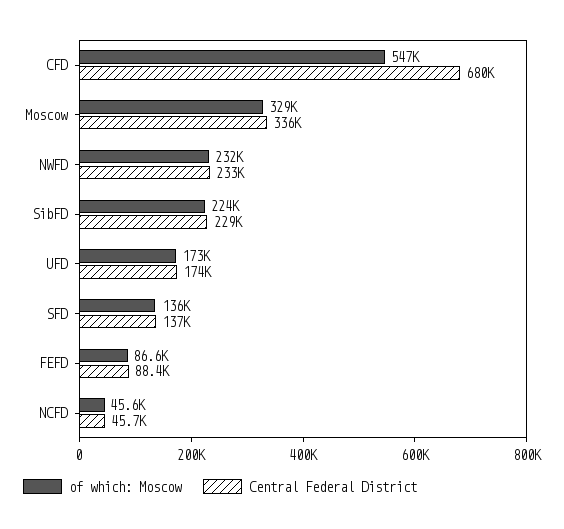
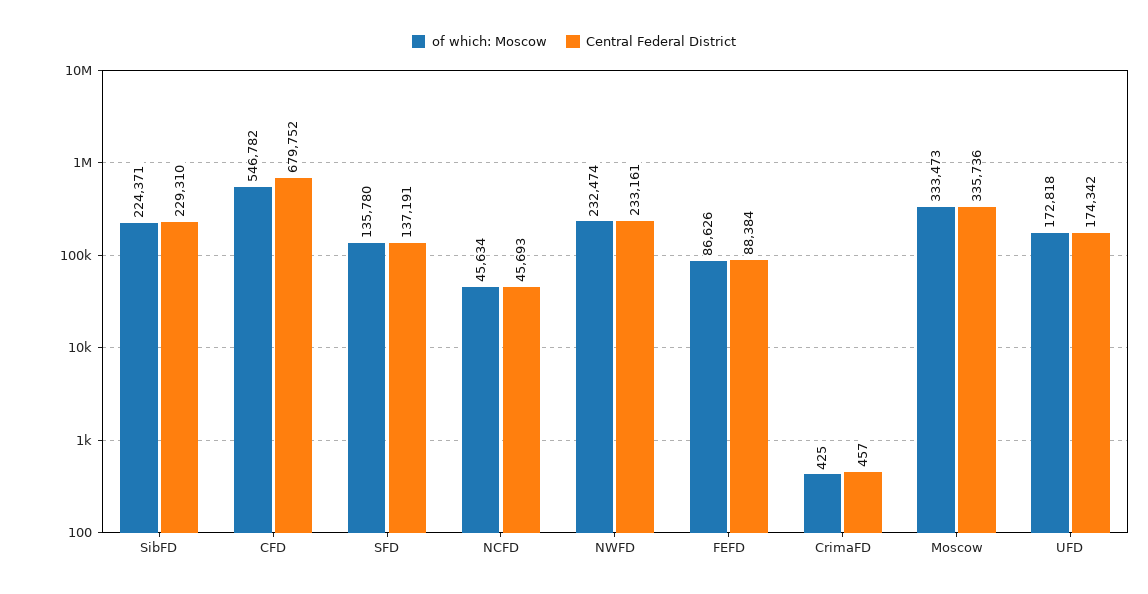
of which: Moscow, Moscow: 329000 -> 333473
of which: Moscow, CrimaFD: none -> 425
Central Federal District, CrimaFD: none -> 457

